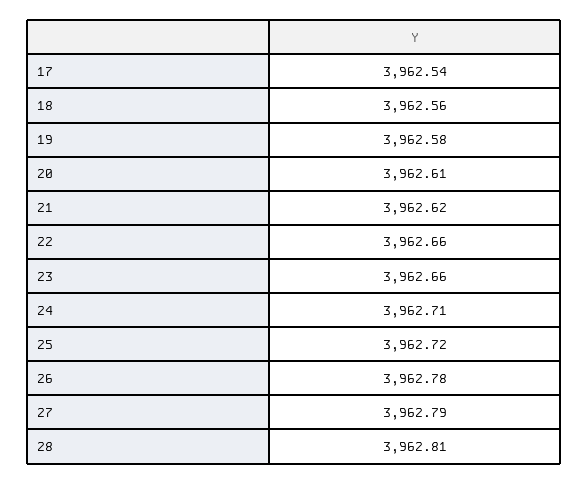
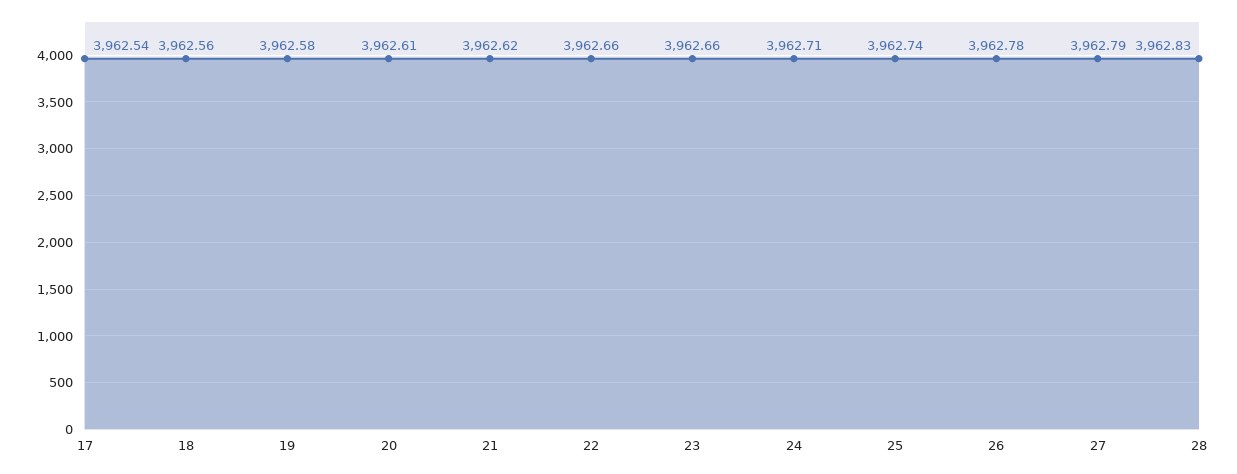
25: 3962.72 -> 3962.74
28: 3962.81 -> 3962.83

